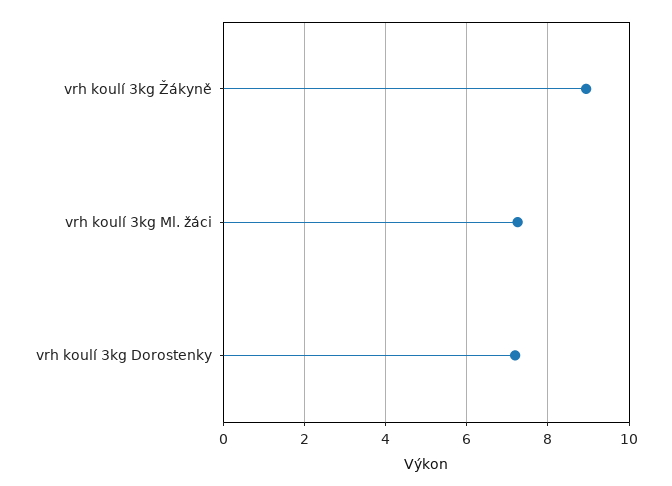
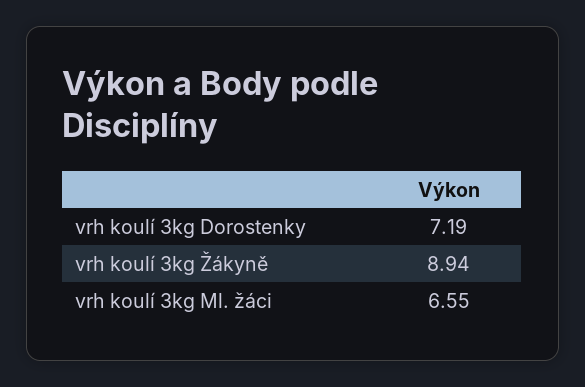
vrh koulí 3kg Ml. žáci: 7.2 -> 6.55

